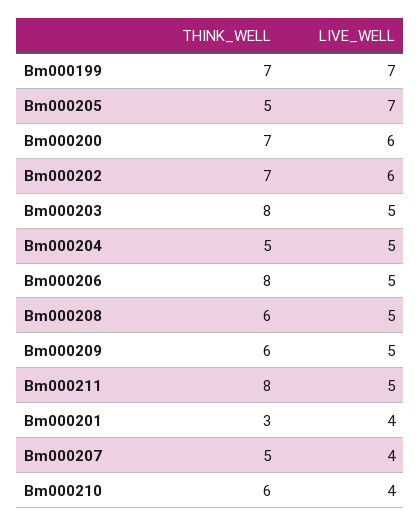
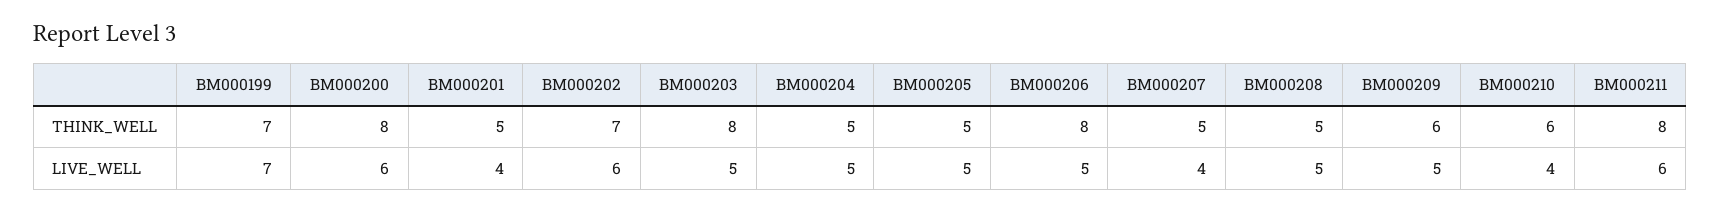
LIVE_WELL, Bm000205: 7 -> 5
THINK_WELL, Bm000200: 7 -> 8
THINK_WELL, Bm000208: 6 -> 5
LIVE_WELL, Bm000211: 5 -> 6
THINK_WELL, Bm000201: 3 -> 5

